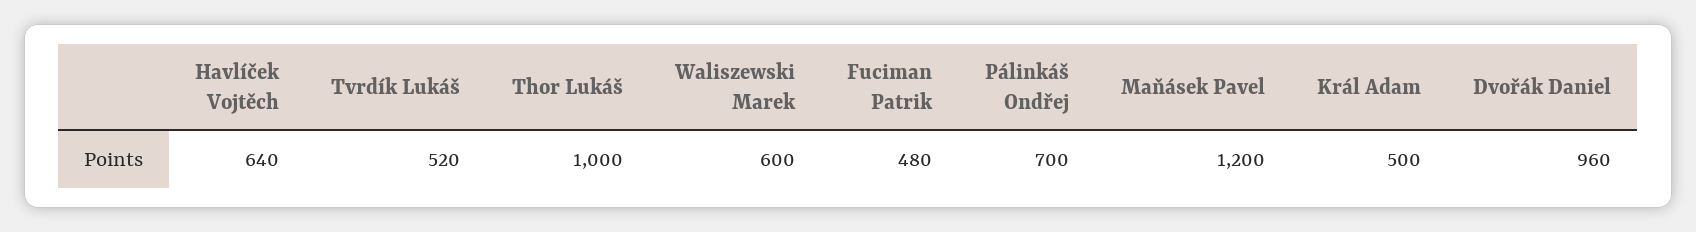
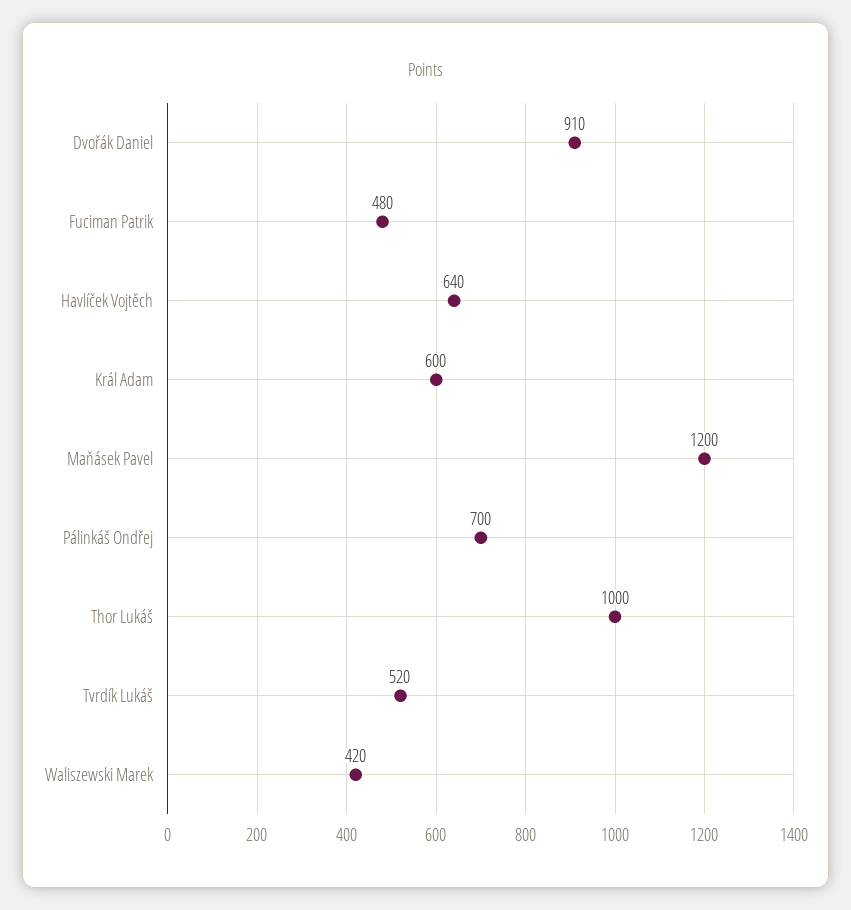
Waliszewski Marek: 600 -> 420
Král Adam: 500 -> 600
Dvořák Daniel: 960 -> 910

